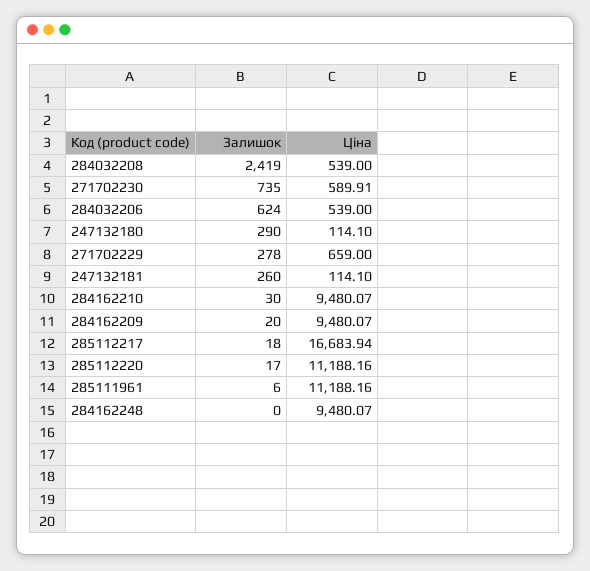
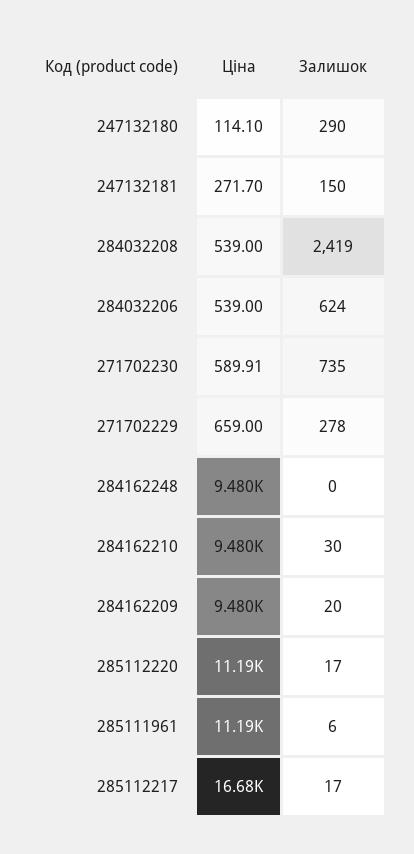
Залишок, 247132181: 260 -> 150
Ціна, 247132181: 114.1 -> 271.7
Залишок, 285112217: 18 -> 17

